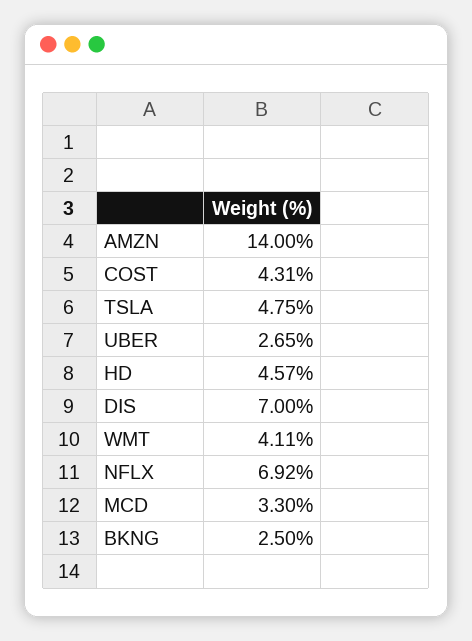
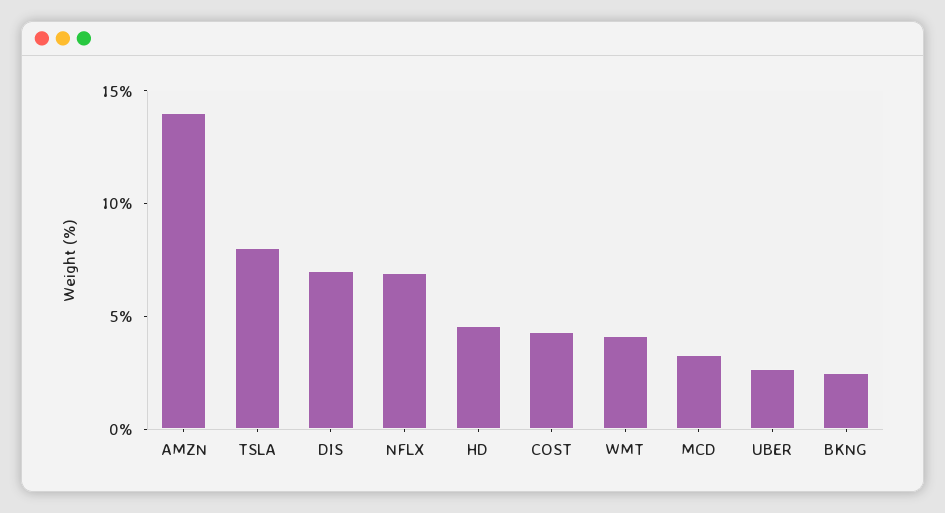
TSLA: 4.75 -> 8

